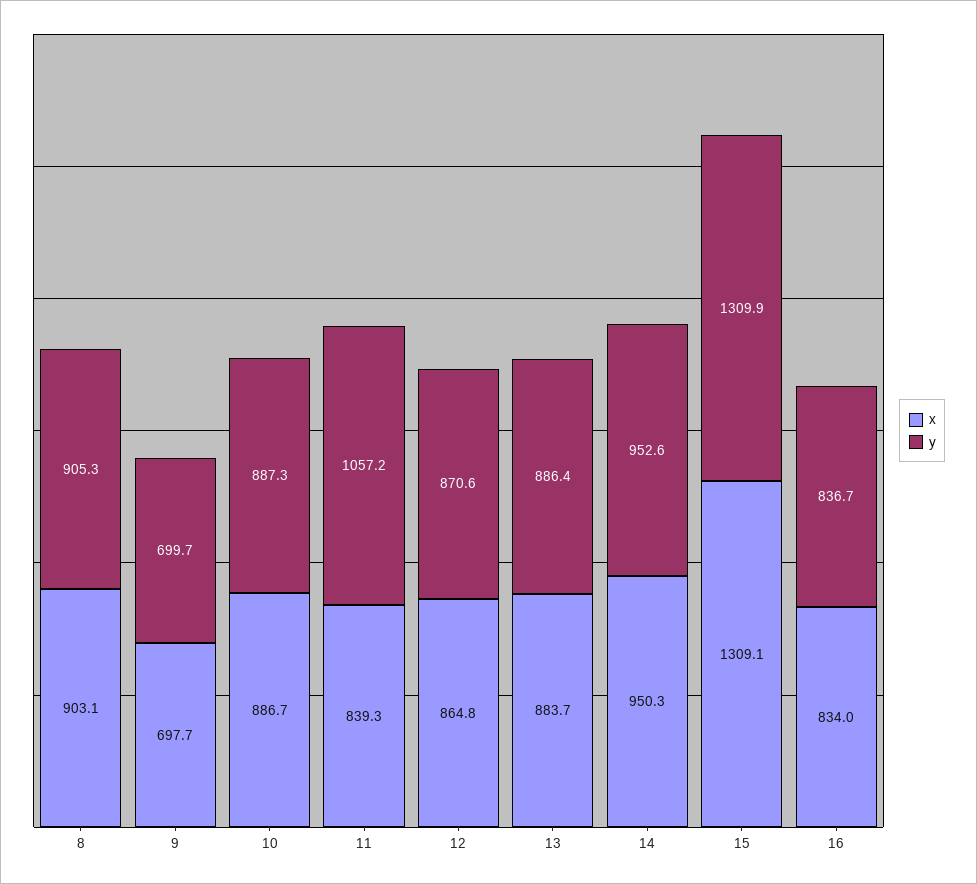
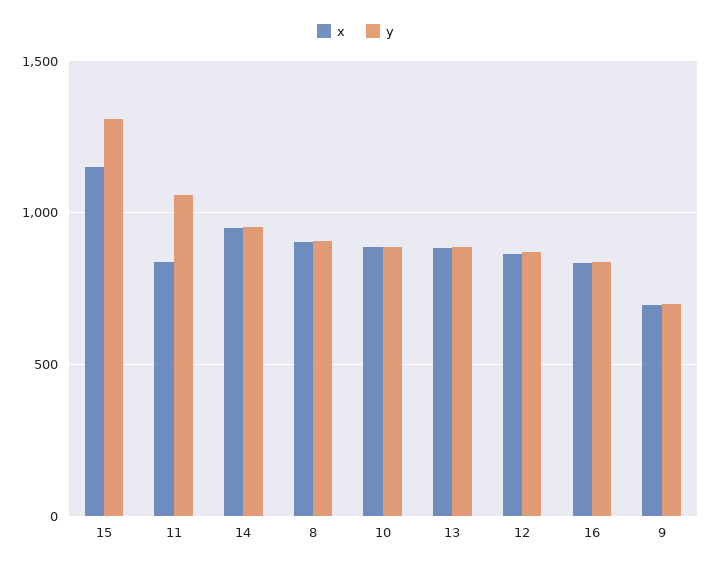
x, 15: 1309.1 -> 1150

